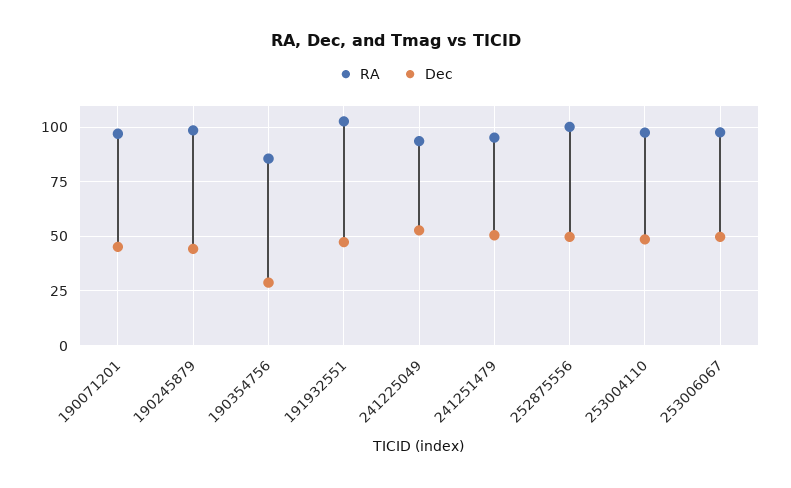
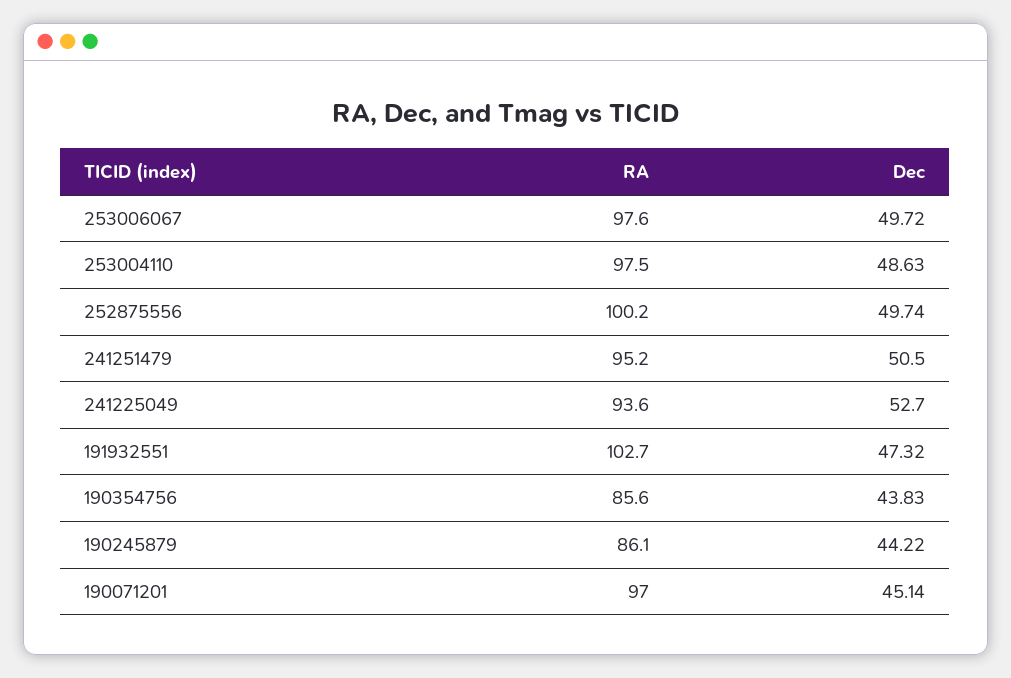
RA, 190245879: 100 -> 86.1
Dec, 190354756: 30 -> 43.83

